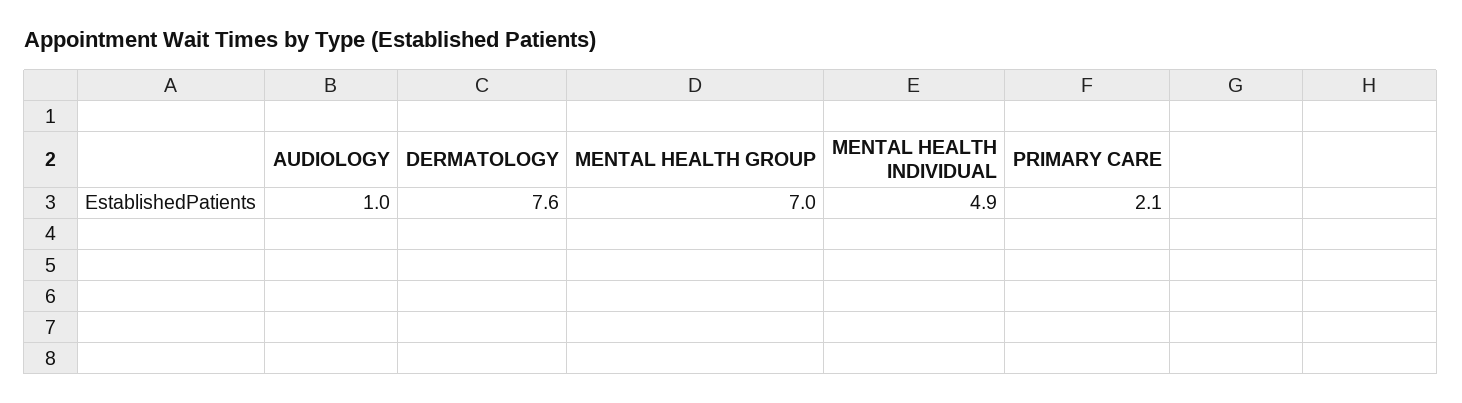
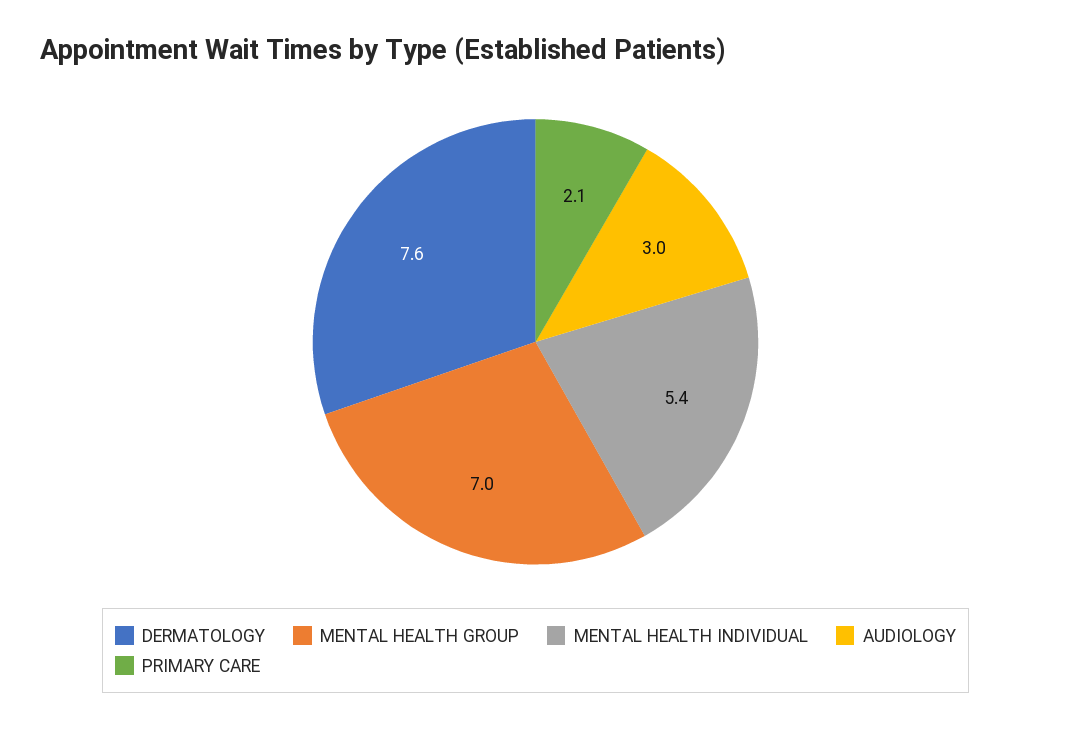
AUDIOLOGY: 1 -> 3
MENTAL HEALTH INDIVIDUAL: 4.9 -> 5.4

